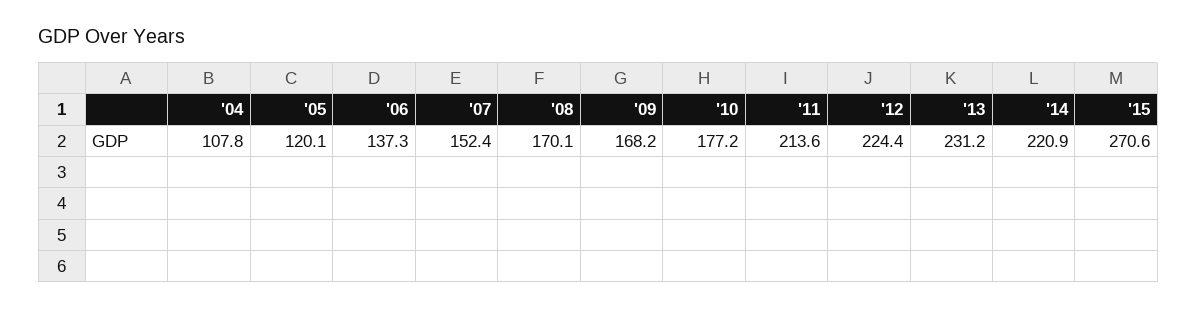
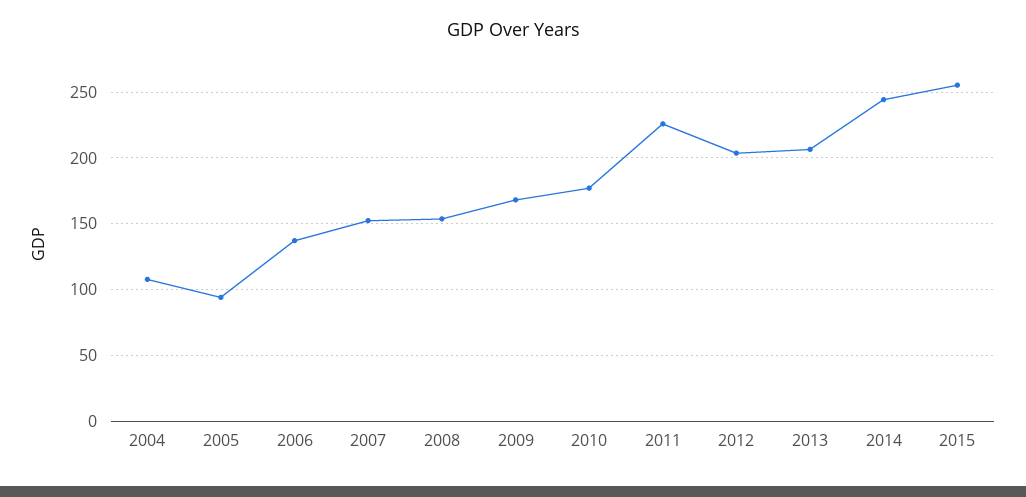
'05: 120.1 -> 95
'08: 170.1 -> 155
'11: 213.6 -> 225
'12: 224.4 -> 205
'13: 231.2 -> 205
'14: 220.9 -> 245
'15: 270.6 -> 255

